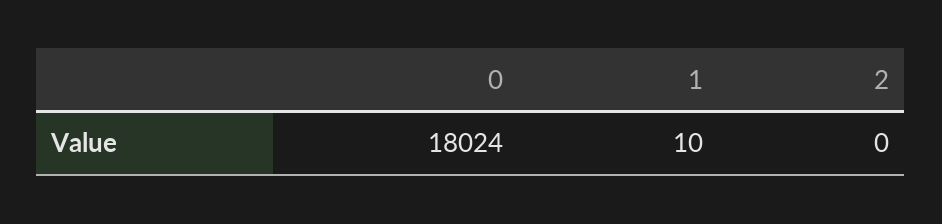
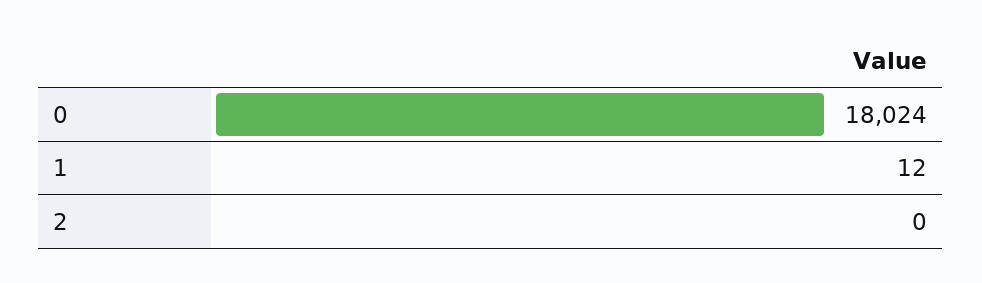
1: 10 -> 12

